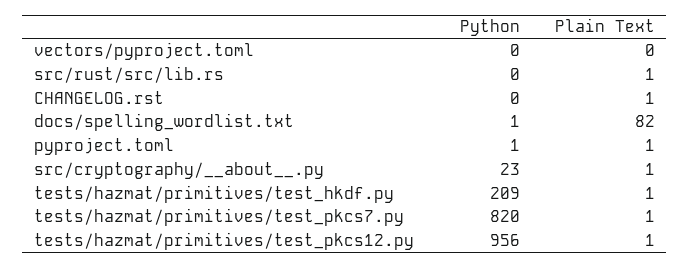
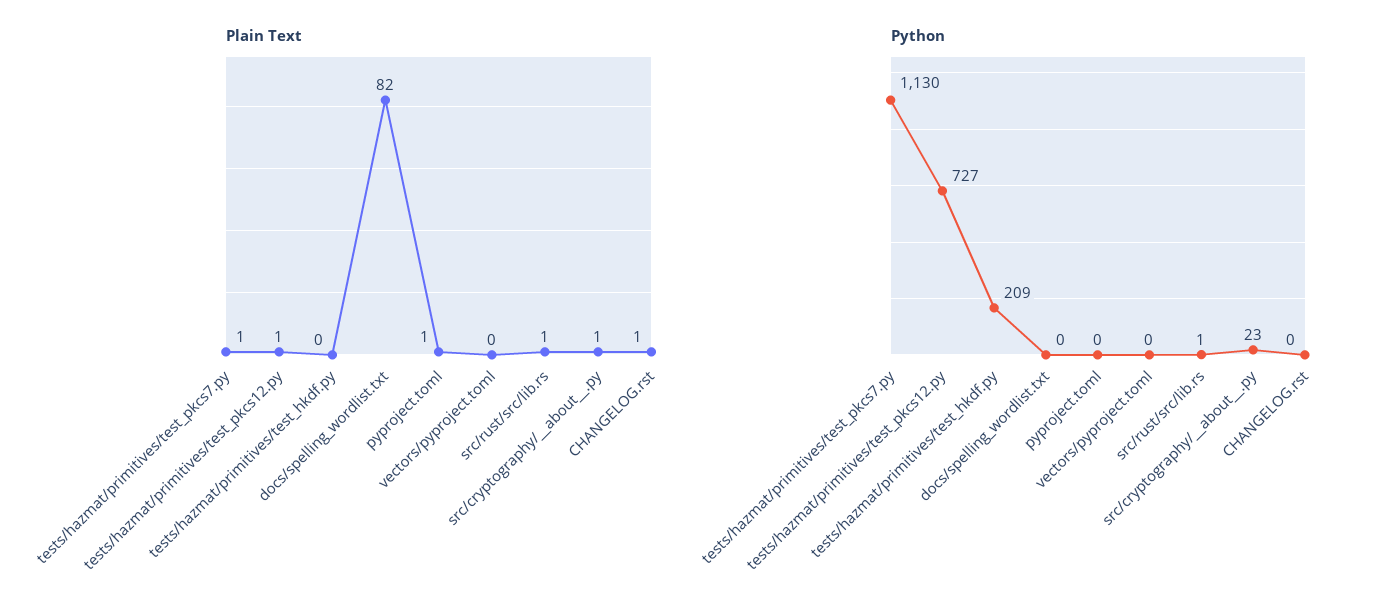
Python, src/rust/src/lib.rs: 0 -> 1
Python, docs/spelling_wordlist.txt: 1 -> 0
Python, pyproject.toml: 1 -> 0
Plain Text, tests/hazmat/primitives/test_hkdf.py: 1 -> 0
Python, tests/hazmat/primitives/test_pkcs7.py: 820 -> 1130
Python, tests/hazmat/primitives/test_pkcs12.py: 956 -> 727

